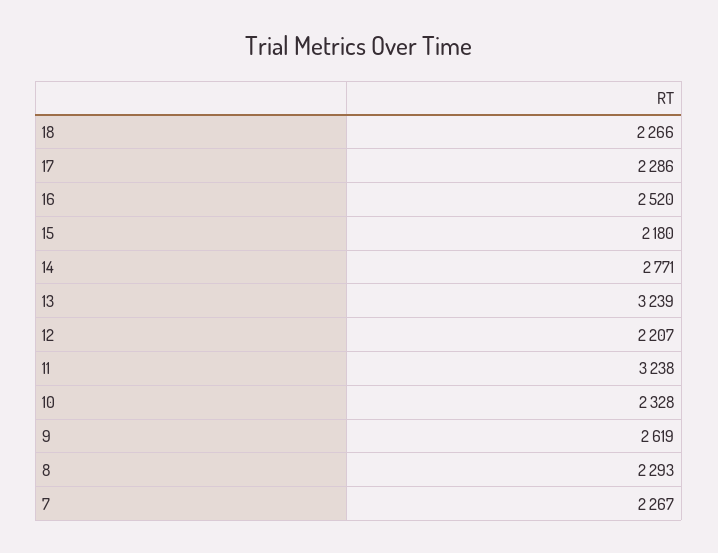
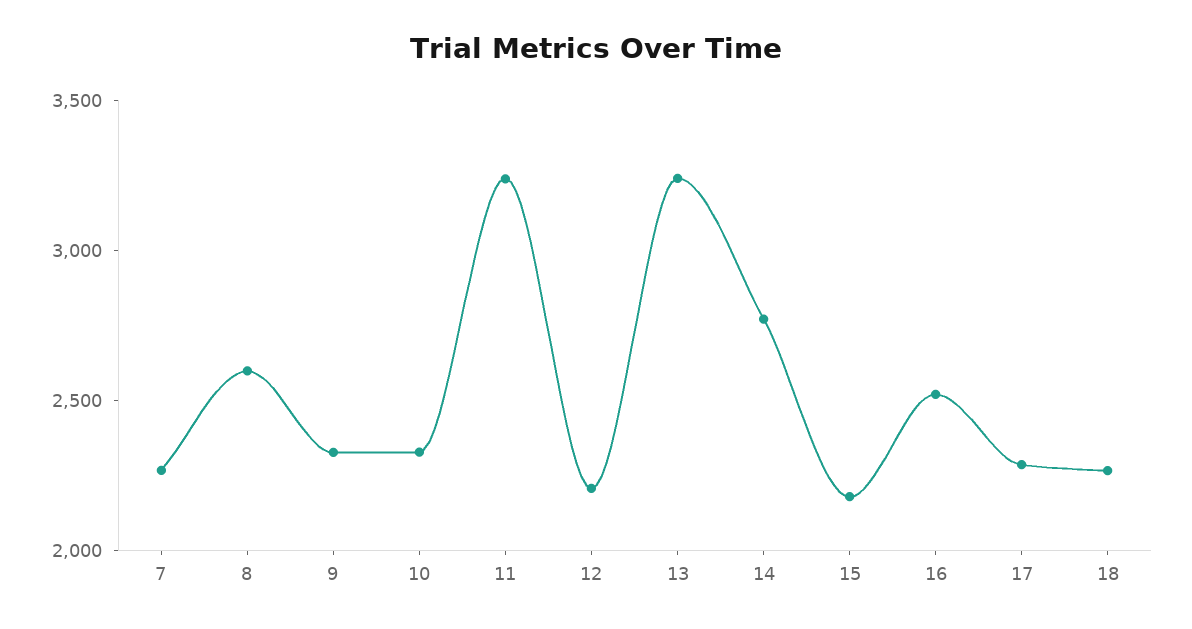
9: 2619 -> 2300
8: 2293 -> 2600

